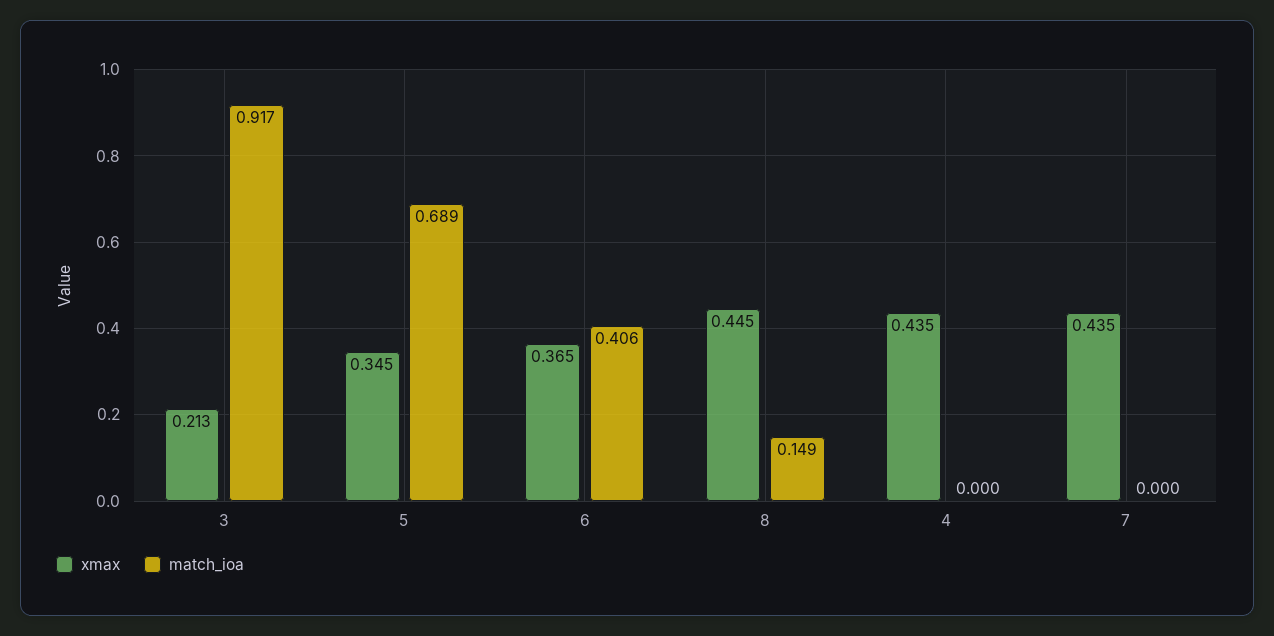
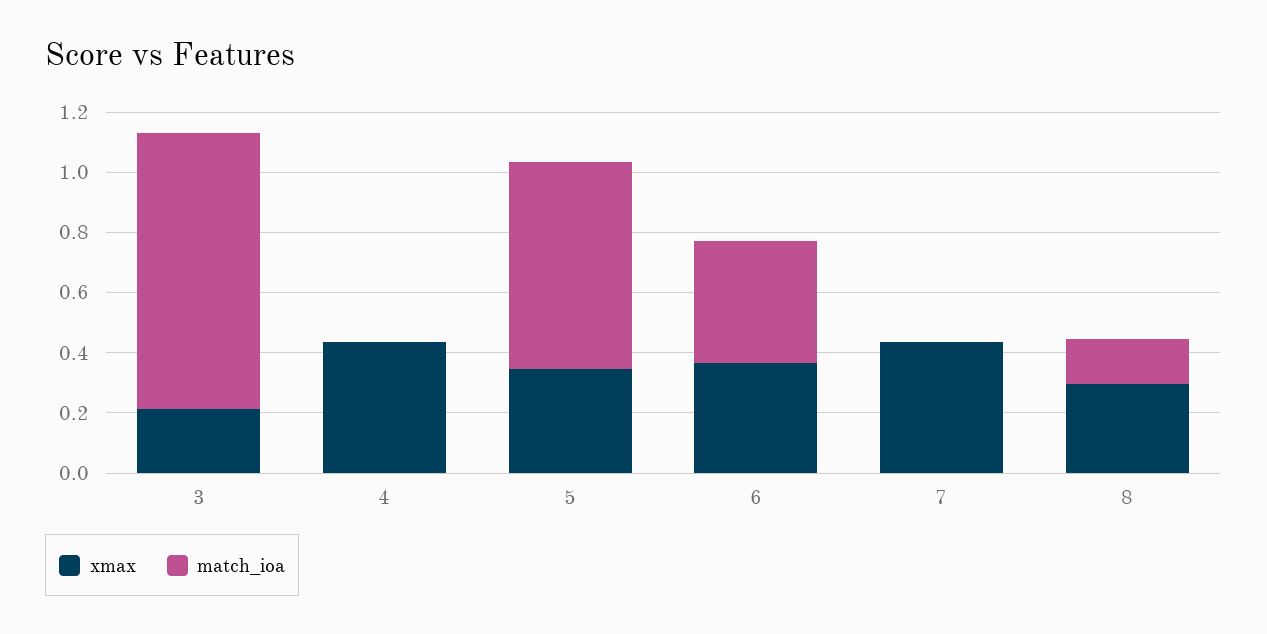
xmax, 8: 0.445 -> 0.3

